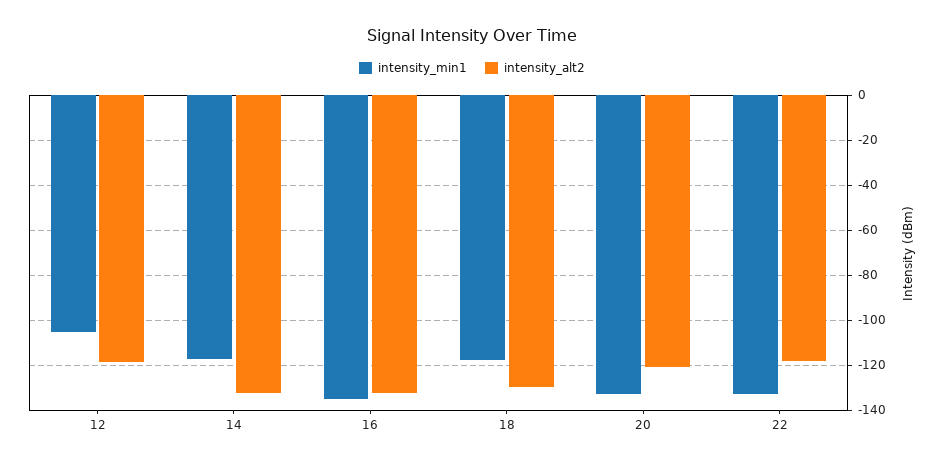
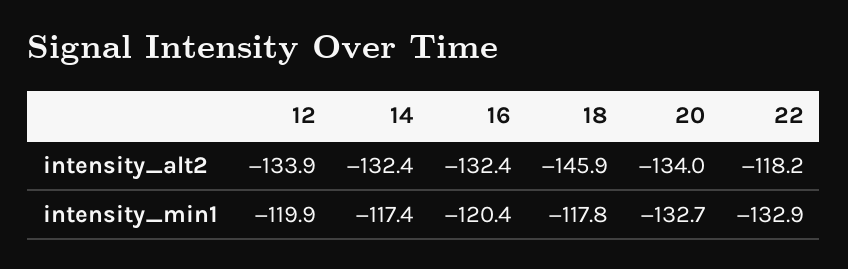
intensity_min1, 12: -105 -> -119.9
intensity_alt2, 12: -120 -> -133.9
intensity_min1, 16: -135 -> -120.4
intensity_alt2, 18: -130 -> -145.9
intensity_alt2, 20: -120 -> -134

